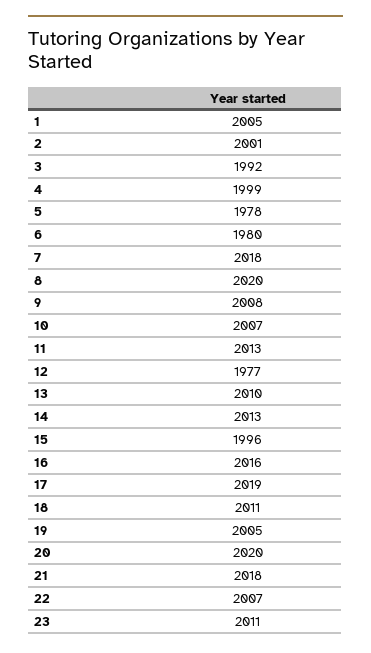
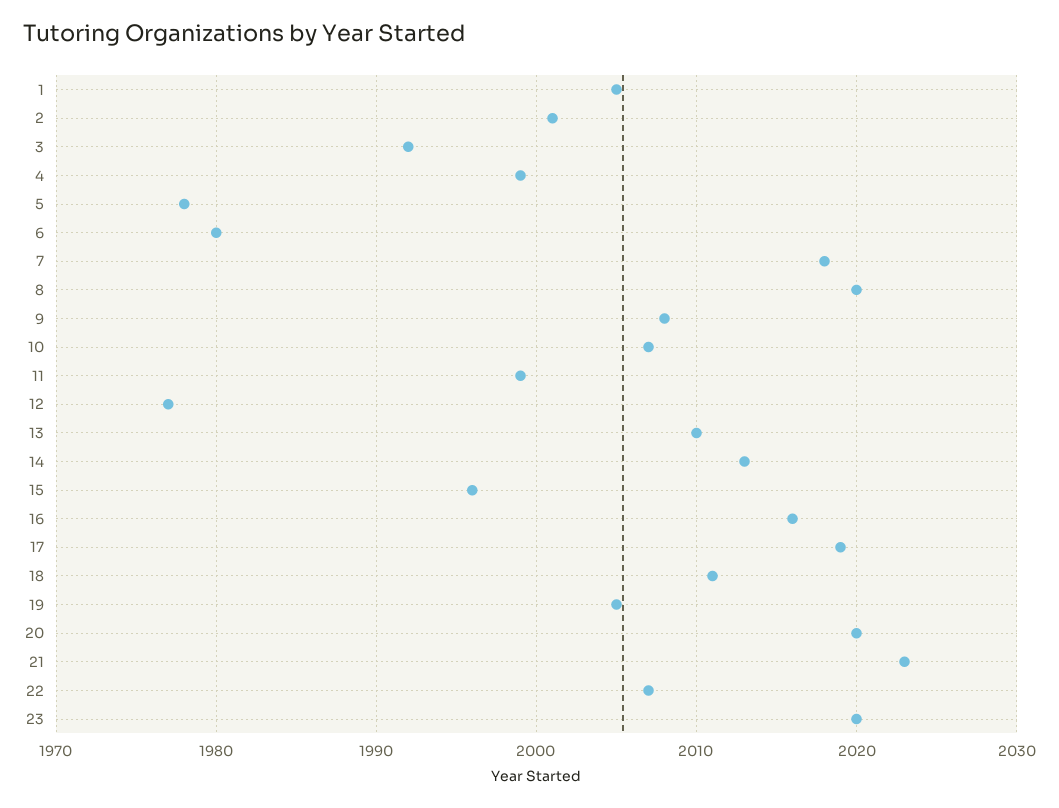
11: 2013 -> 1999
21: 2018 -> 2023
23: 2011 -> 2020

